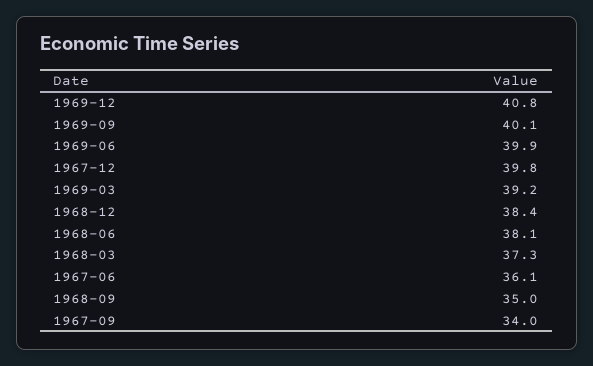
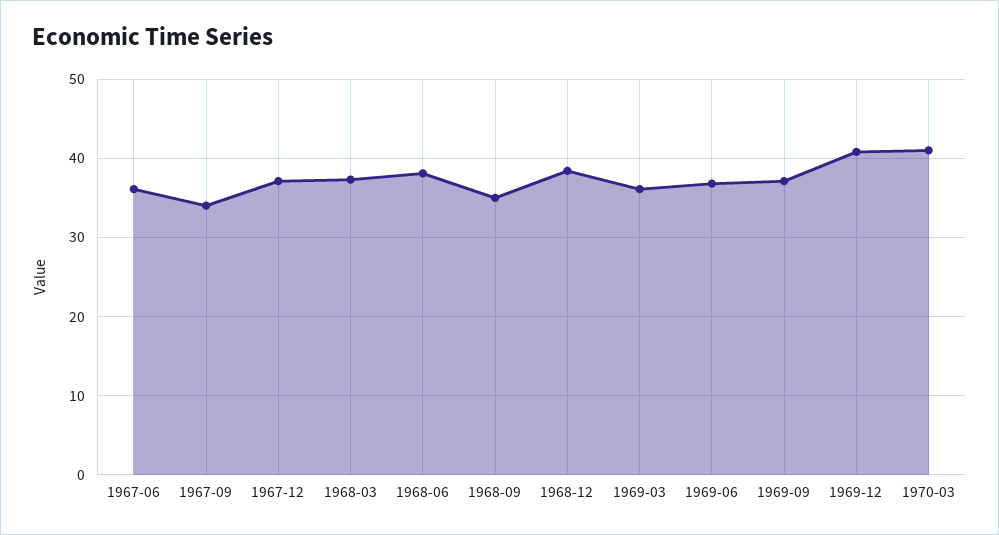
1969-09: 40.1 -> 37
1969-06: 39.9 -> 37
1967-12: 39.8 -> 37
1969-03: 39.2 -> 36
1970-03: none -> 41

